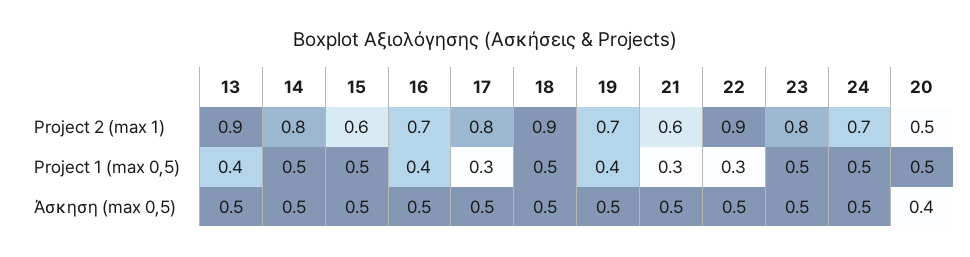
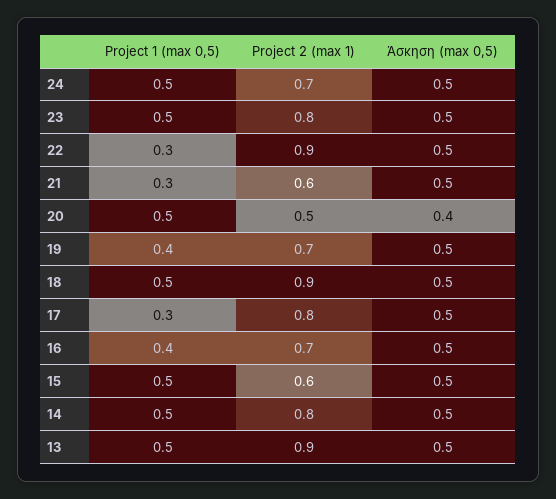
13, Project 1 (max 0,5): 0.4 -> 0.5

